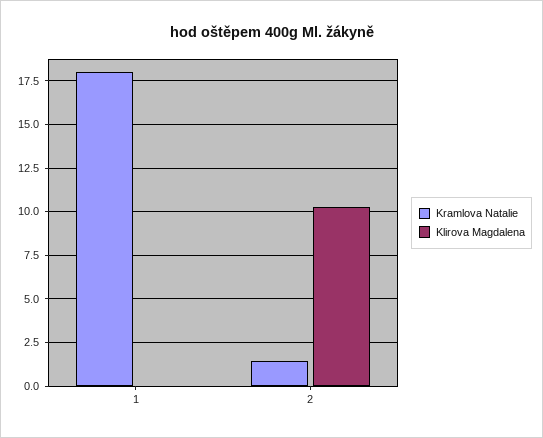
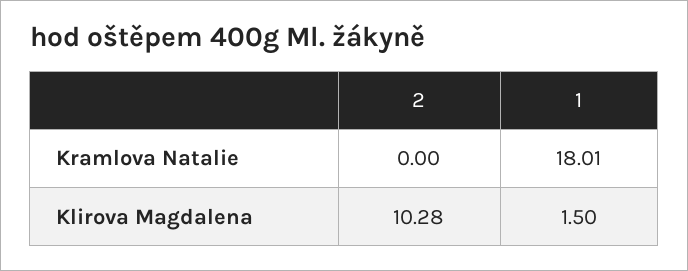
Klirova Magdalena, 1: 0 -> 1.5
Kramlova Natalie, 2: 1.5 -> 0

